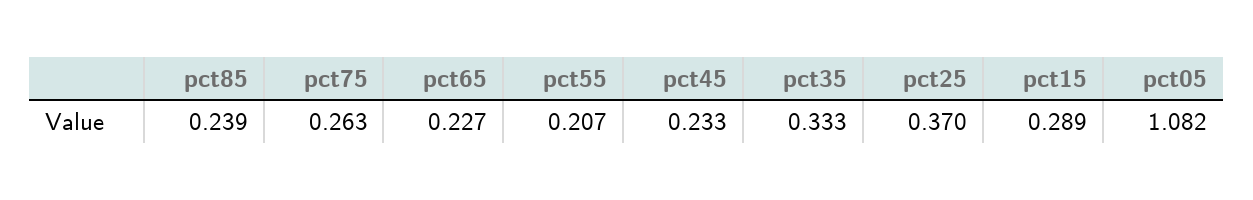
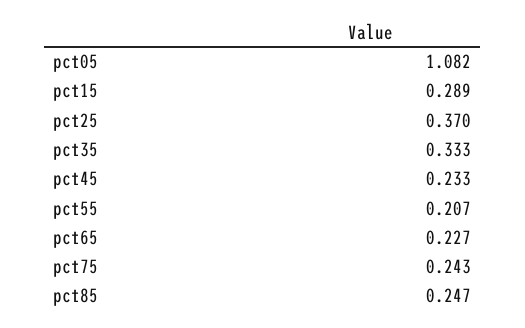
pct85: 0.239 -> 0.247
pct75: 0.263 -> 0.243

